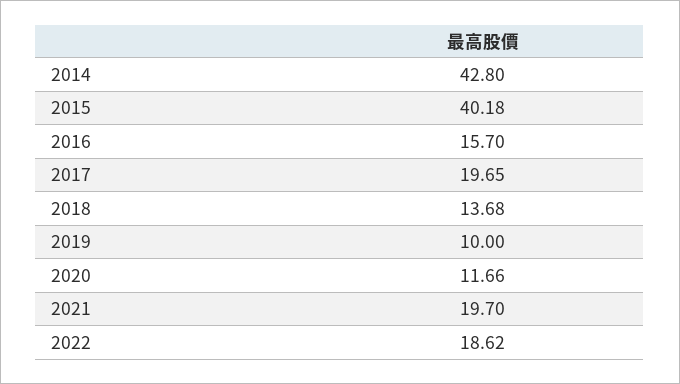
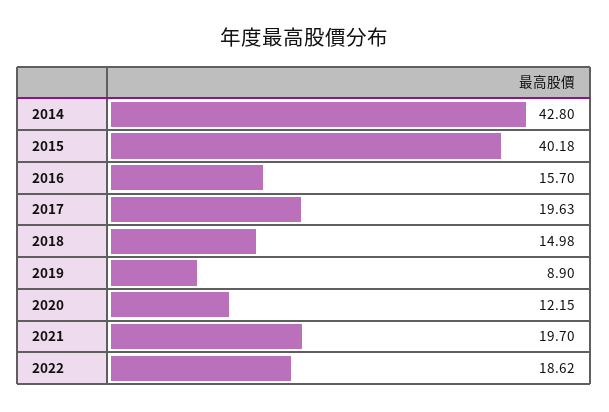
2017: 19.65 -> 19.63
2018: 13.68 -> 14.98
2019: 10 -> 8.9
2020: 11.66 -> 12.15

